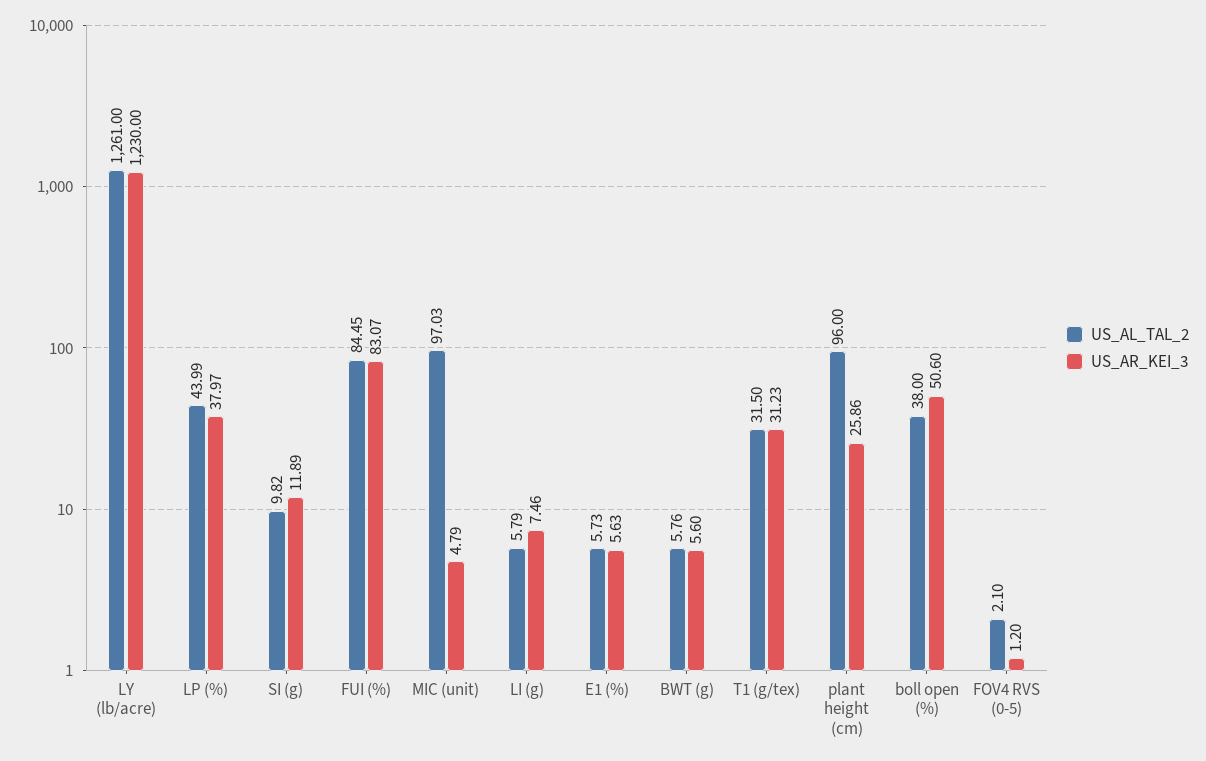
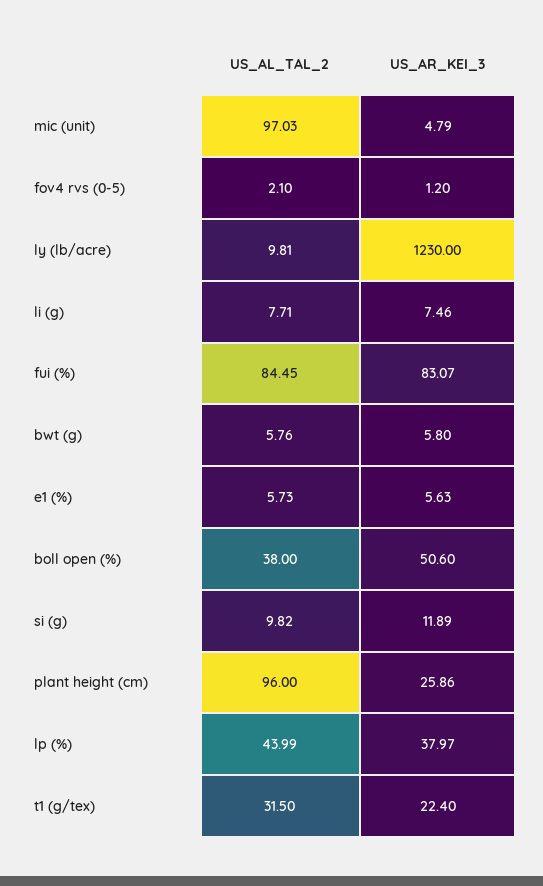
US_AL_TAL_2, LY (lb/acre): 1261 -> 9.81
US_AL_TAL_2, LI (g): 5.79 -> 7.71
US_AR_KEI_3, BWT (g): 5.6 -> 5.8
US_AR_KEI_3, T1 (g/tex): 31.23 -> 22.4

